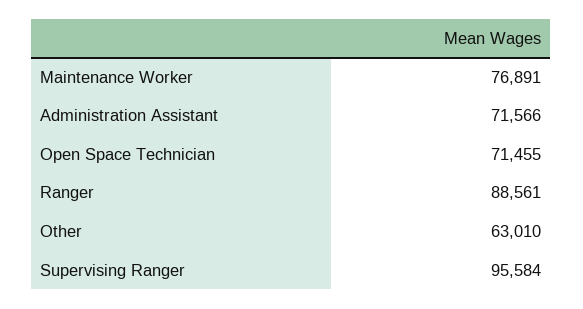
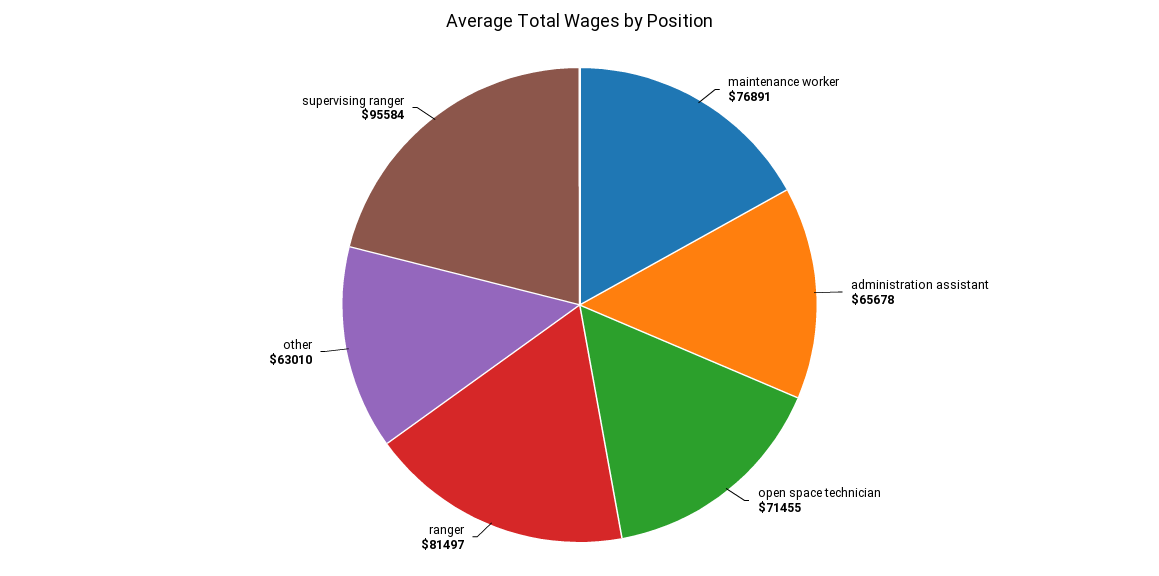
Administration Assistant: 71566 -> 65678
Ranger: 88561 -> 81497

